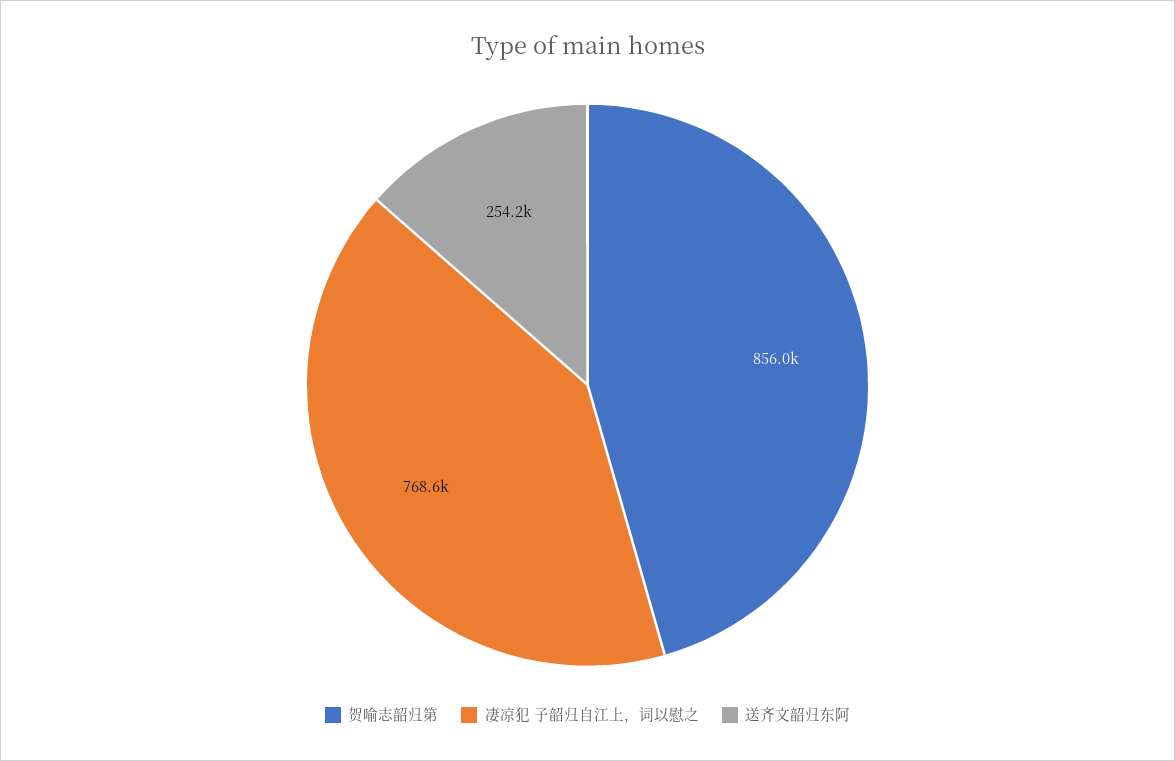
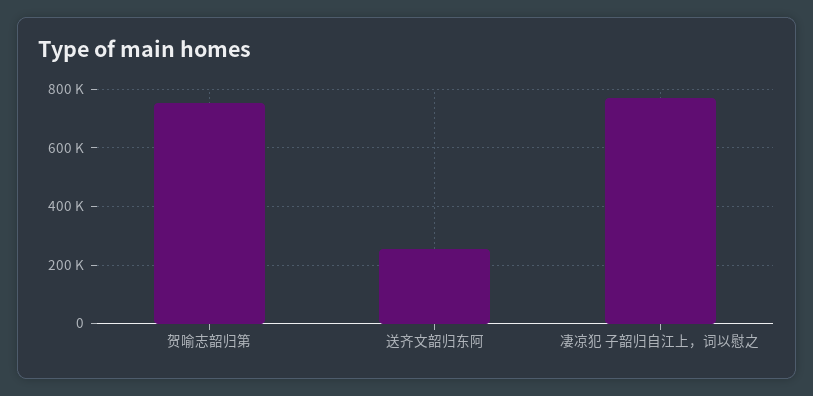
贺喻志韶归第: 856000 -> 750000

